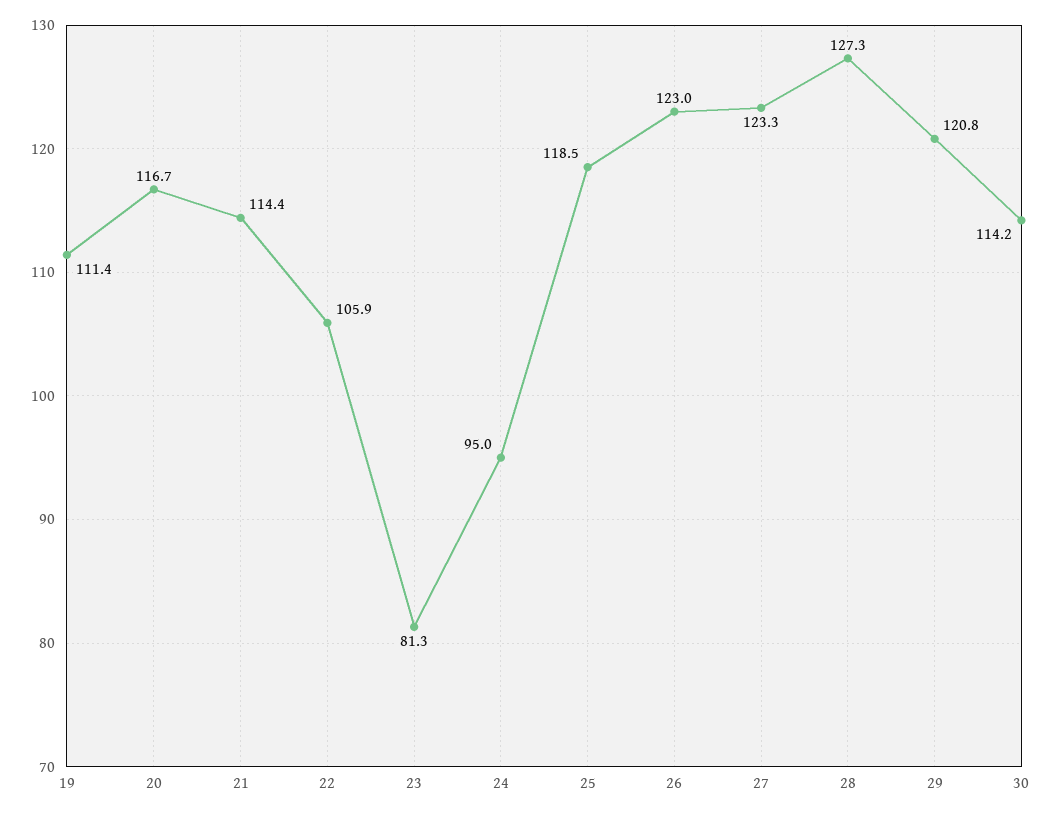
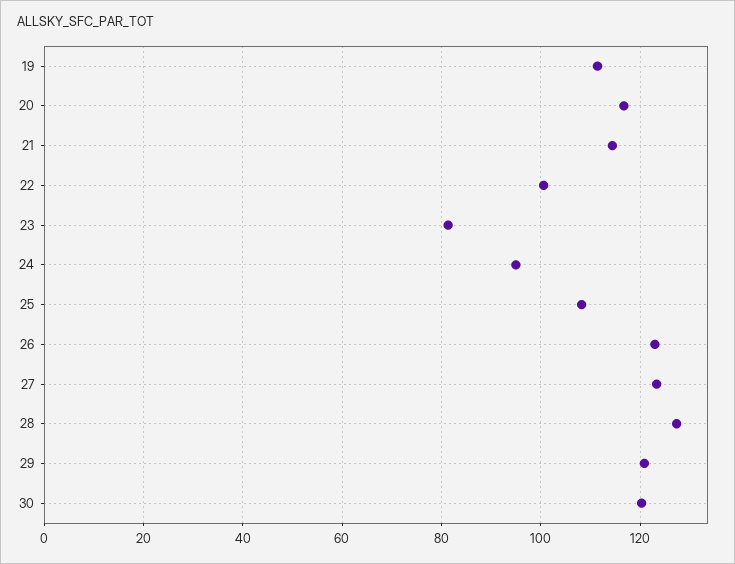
22: 105.9 -> 100
25: 118.5 -> 108
30: 114.2 -> 120

